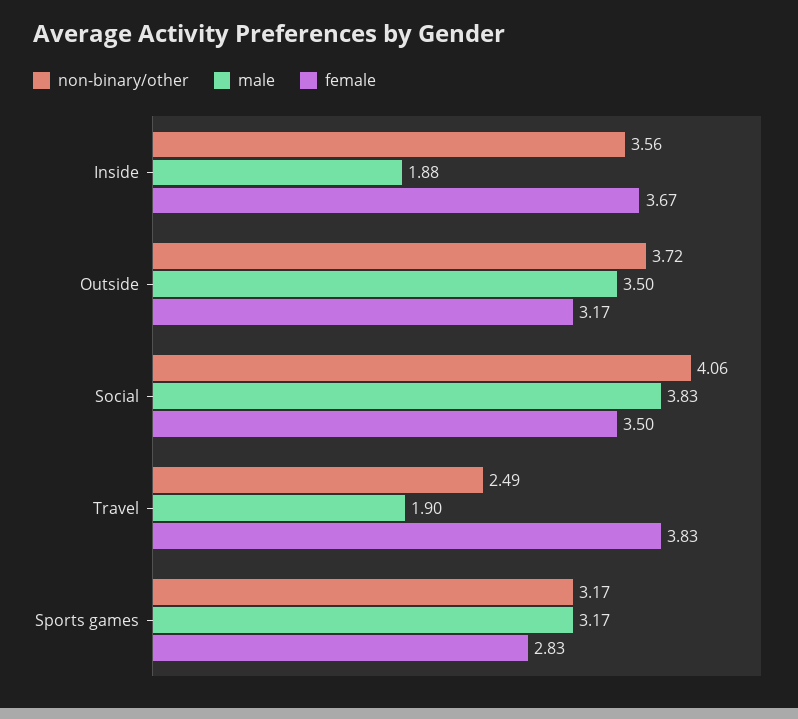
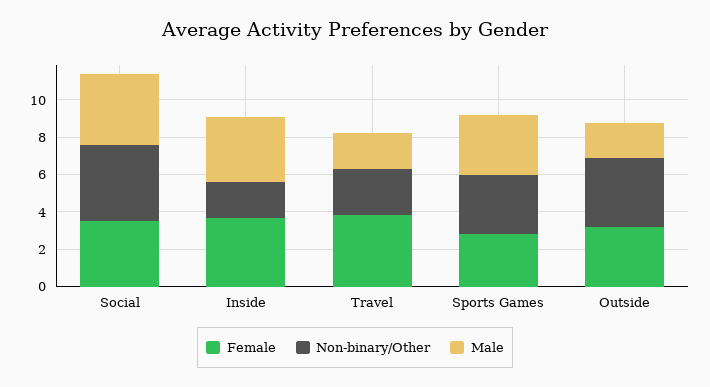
non-binary/other, Inside: 3.56 -> 2
male, Inside: 1.88 -> 3.5
male, Outside: 3.5 -> 2

